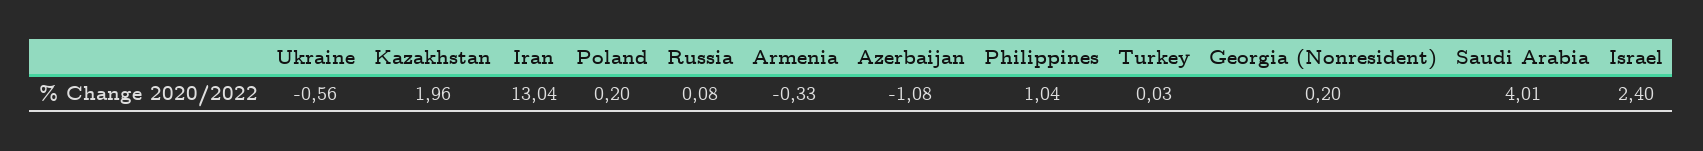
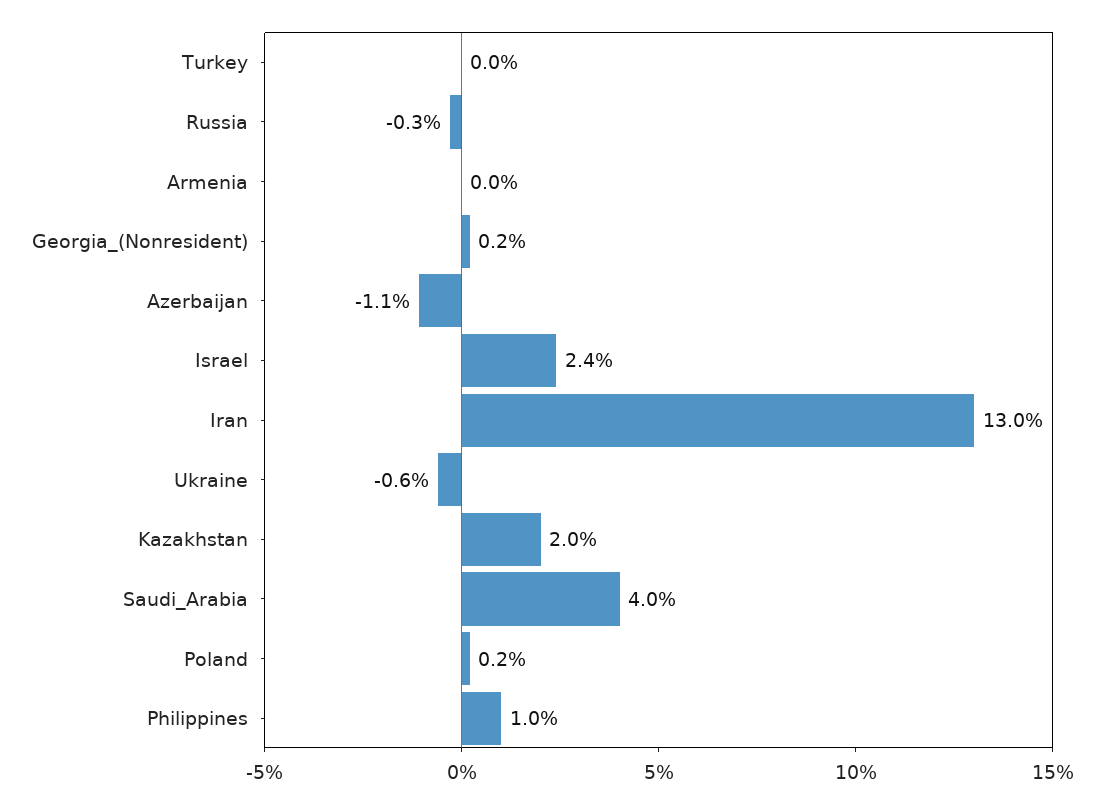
Russia: 0.08 -> -0.3
Armenia: -0.33 -> 0

